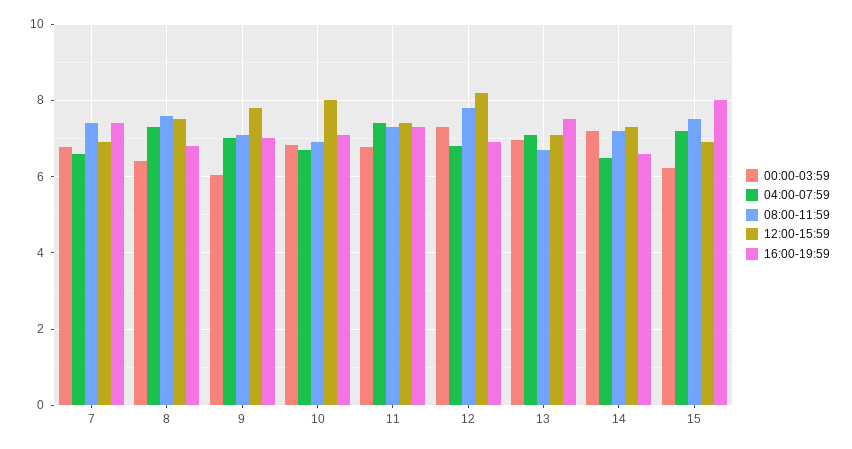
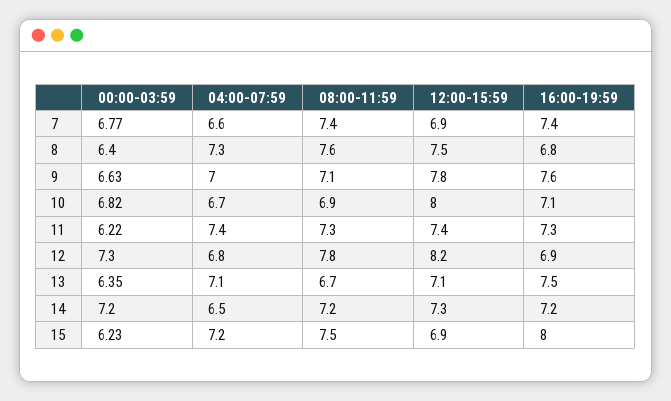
00:00-03:59, 9: 6 -> 6.63
16:00-19:59, 9: 7 -> 7.6
00:00-03:59, 11: 6.8 -> 6.22
00:00-03:59, 13: 7 -> 6.35
16:00-19:59, 14: 6.6 -> 7.2

